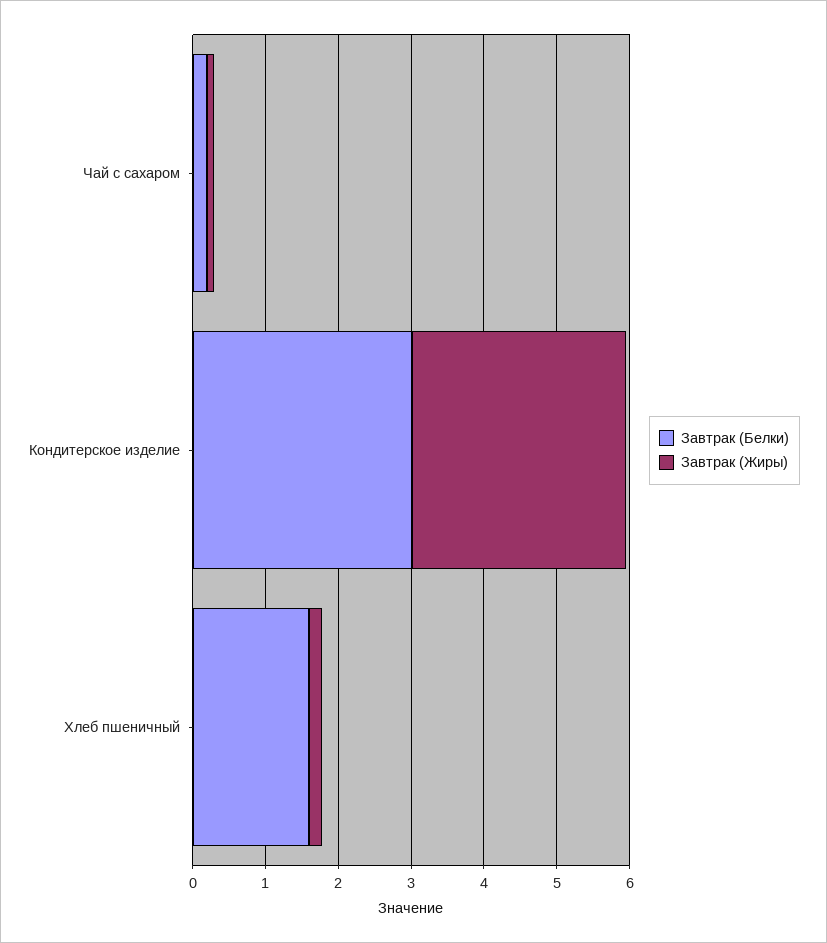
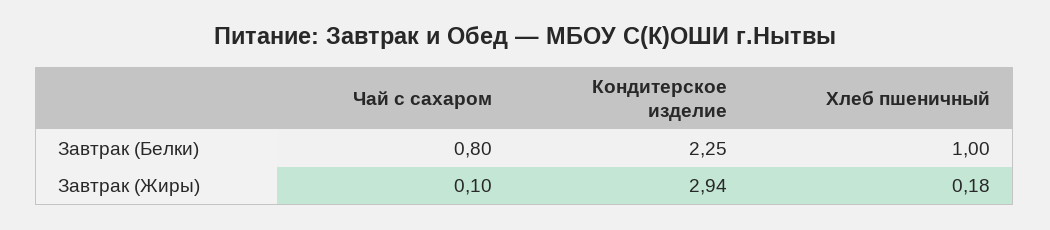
Завтрак (Белки), Чай с сахаром: 0.2 -> 0.8
Завтрак (Белки), Кондитерское изделие: 3 -> 2.25
Завтрак (Белки), Хлеб пшеничный: 1.6 -> 1

